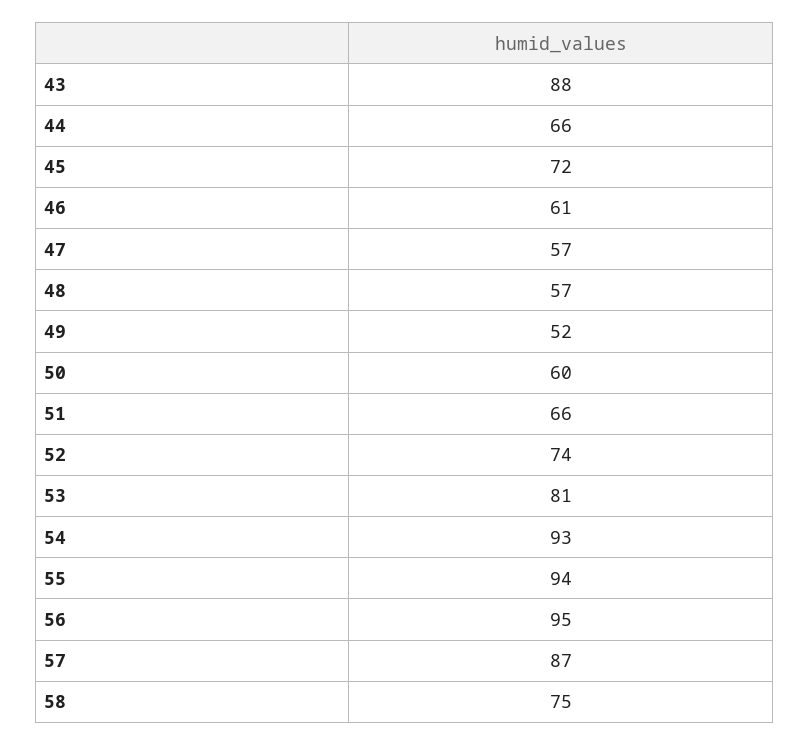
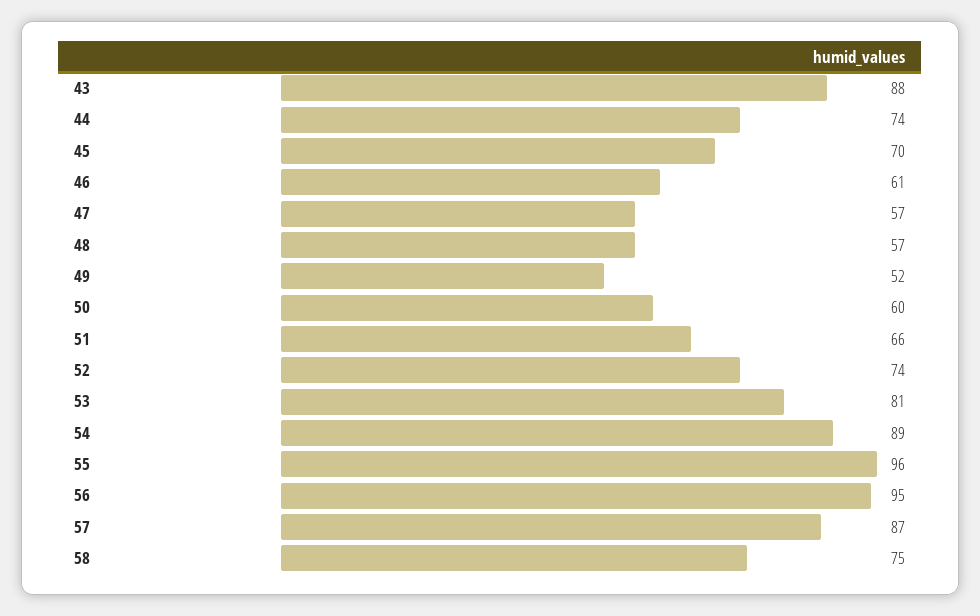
44: 66 -> 74
45: 72 -> 70
54: 93 -> 89
55: 94 -> 96

